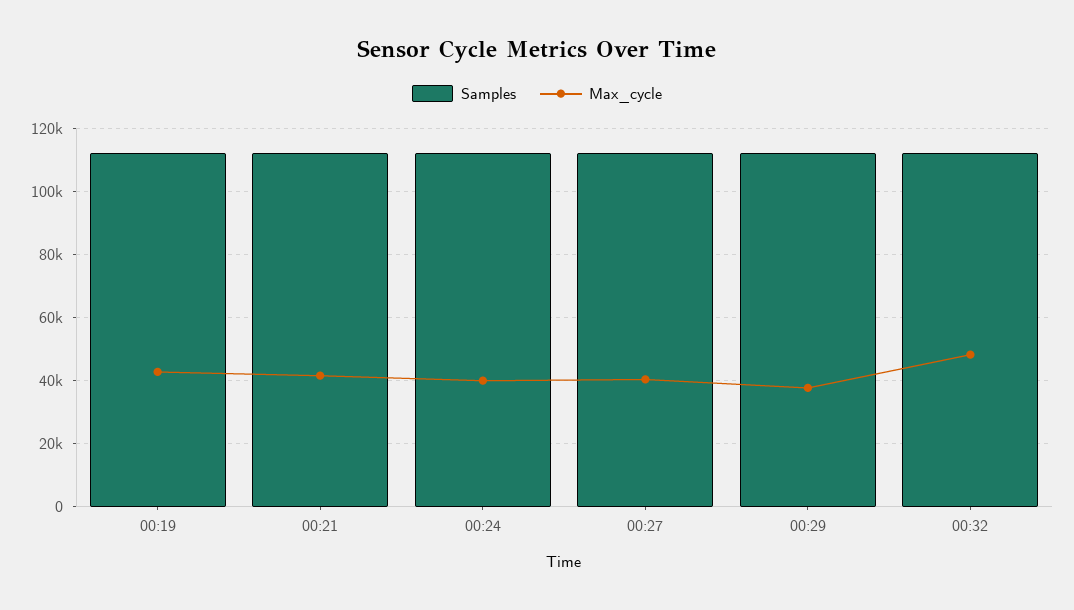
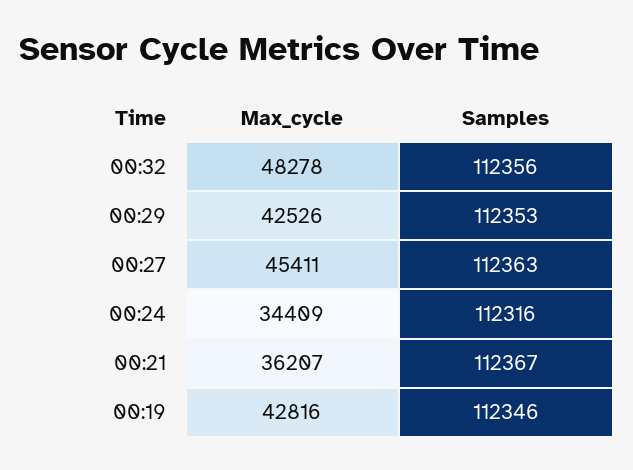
Max_cycle, 00:21: 42000 -> 36207
Max_cycle, 00:24: 40000 -> 34409
Max_cycle, 00:27: 40000 -> 45411
Max_cycle, 00:29: 38000 -> 42526

